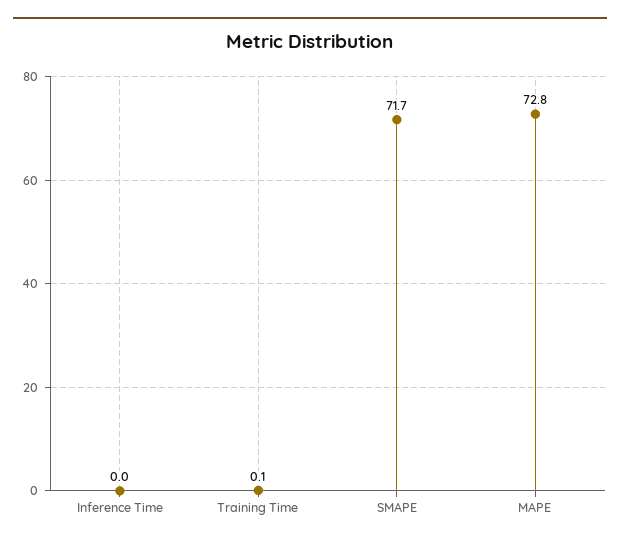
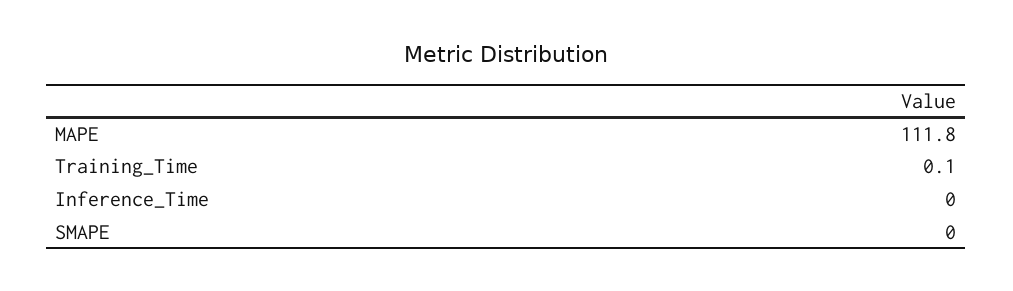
SMAPE: 71.7 -> 0
MAPE: 72.8 -> 111.8

